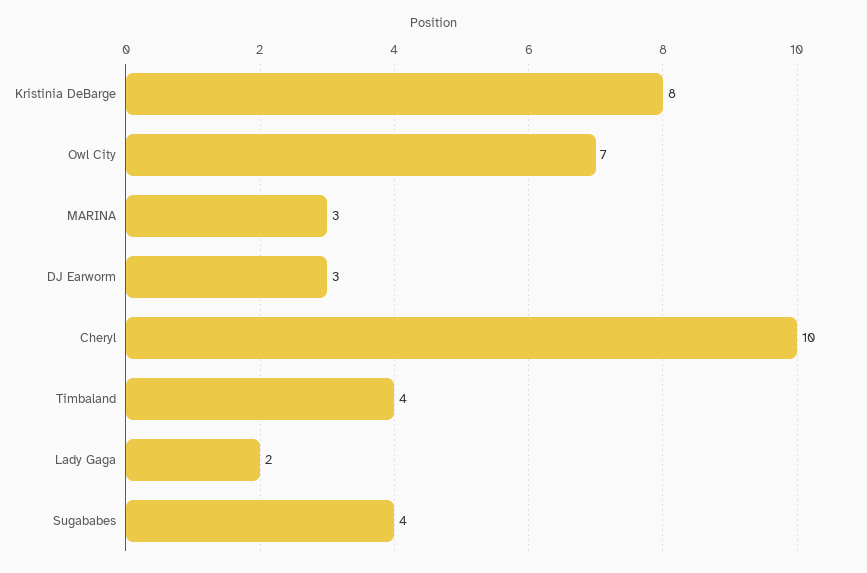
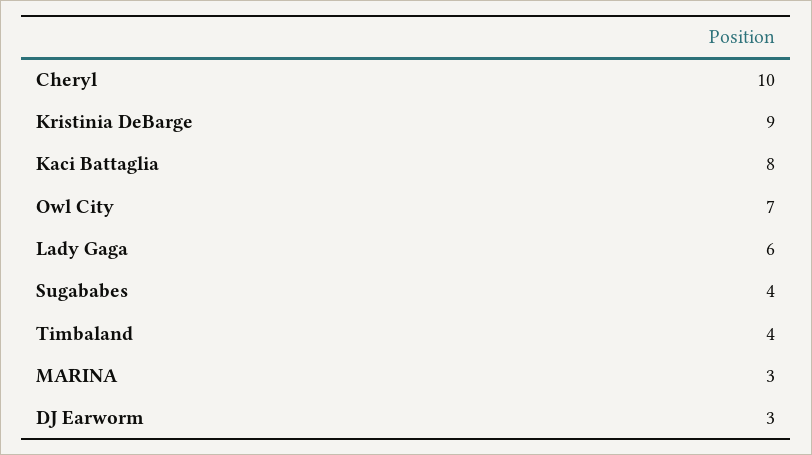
Kristinia DeBarge: 8 -> 9
Lady Gaga: 2 -> 6
Kaci Battaglia: none -> 8

